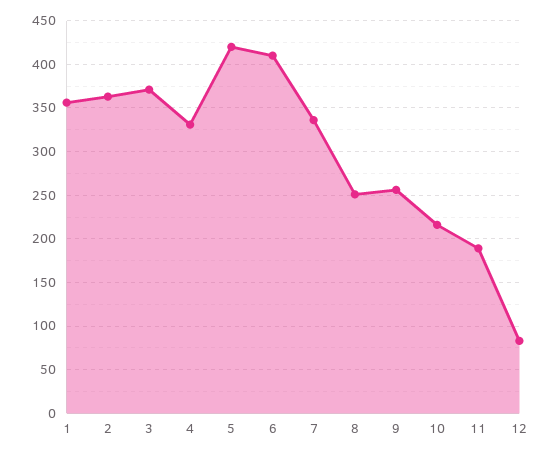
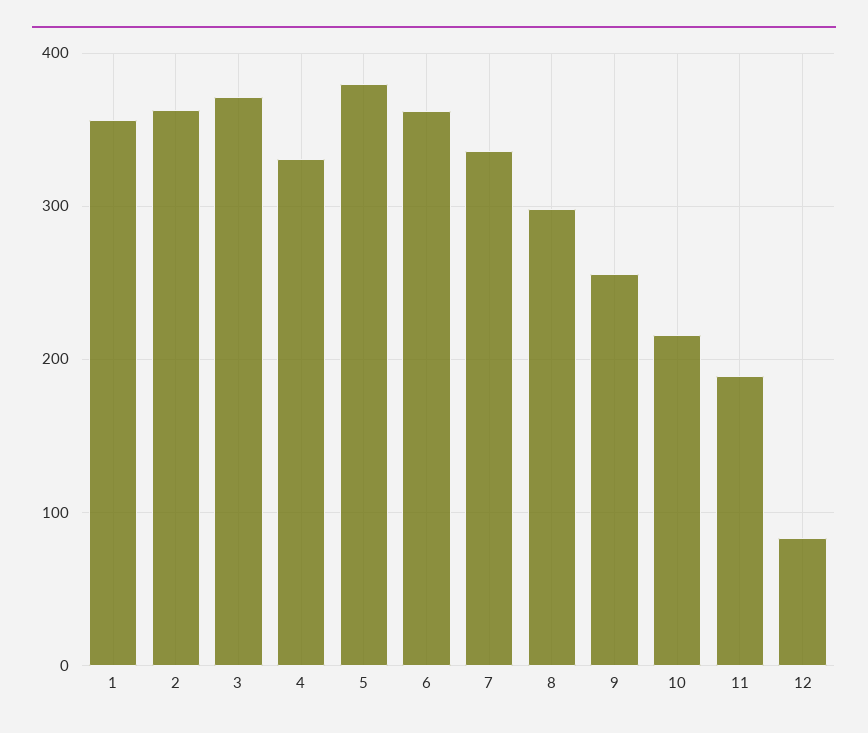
5: 420 -> 380
6: 410 -> 360
8: 250 -> 300

